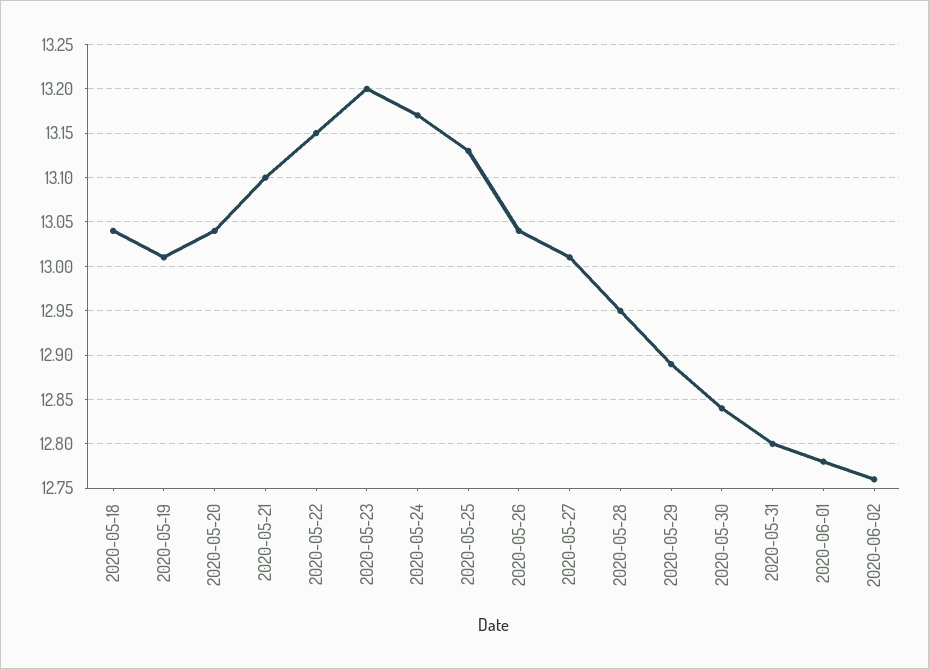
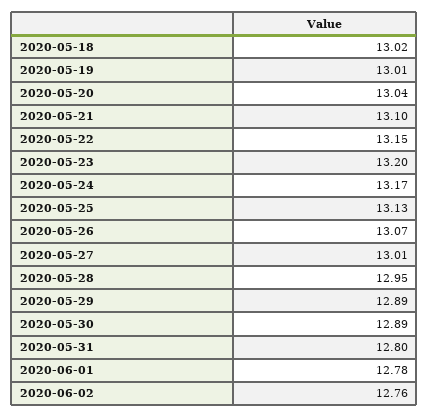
2020-05-18: 13.04 -> 13.02
2020-05-26: 13.04 -> 13.07
2020-05-30: 12.84 -> 12.89

